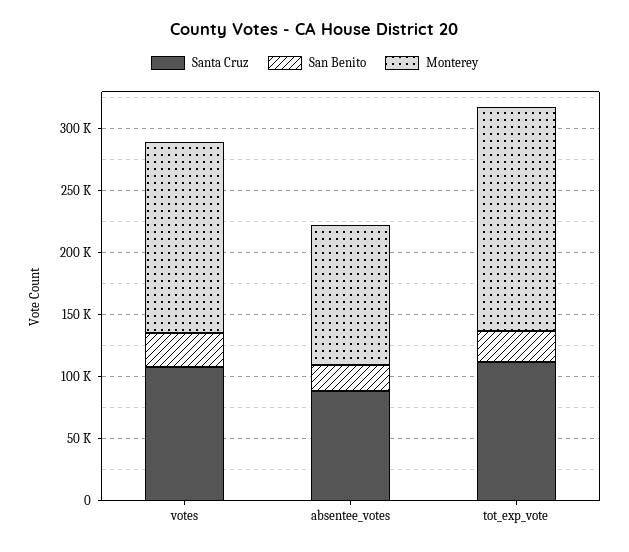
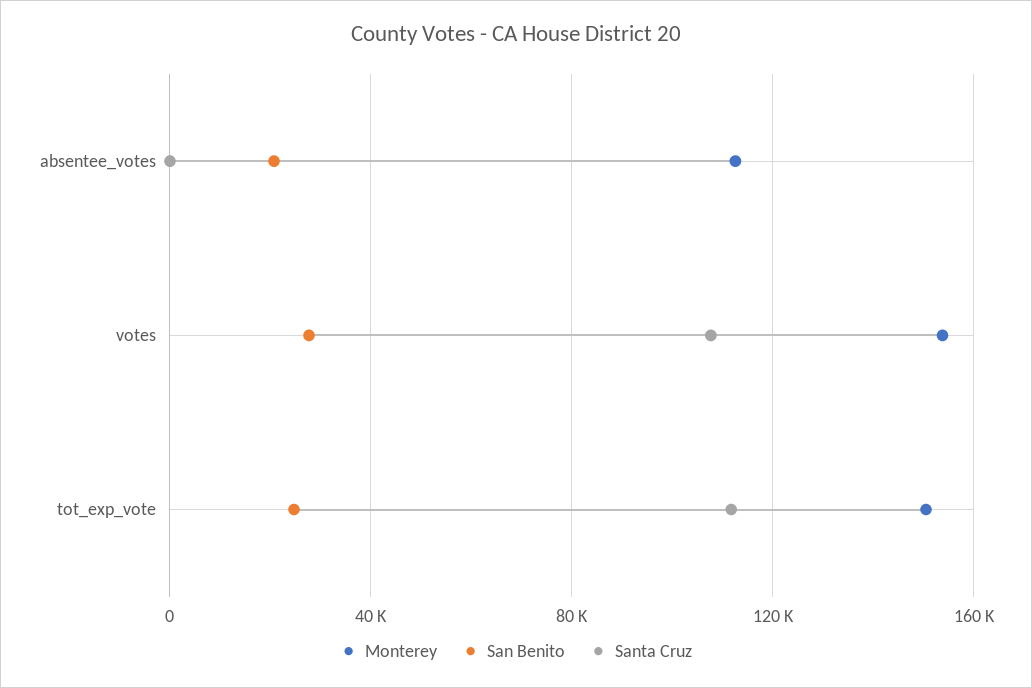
Santa Cruz, absentee_votes: 90000 -> 0
Monterey, tot_exp_vote: 180000 -> 150000

